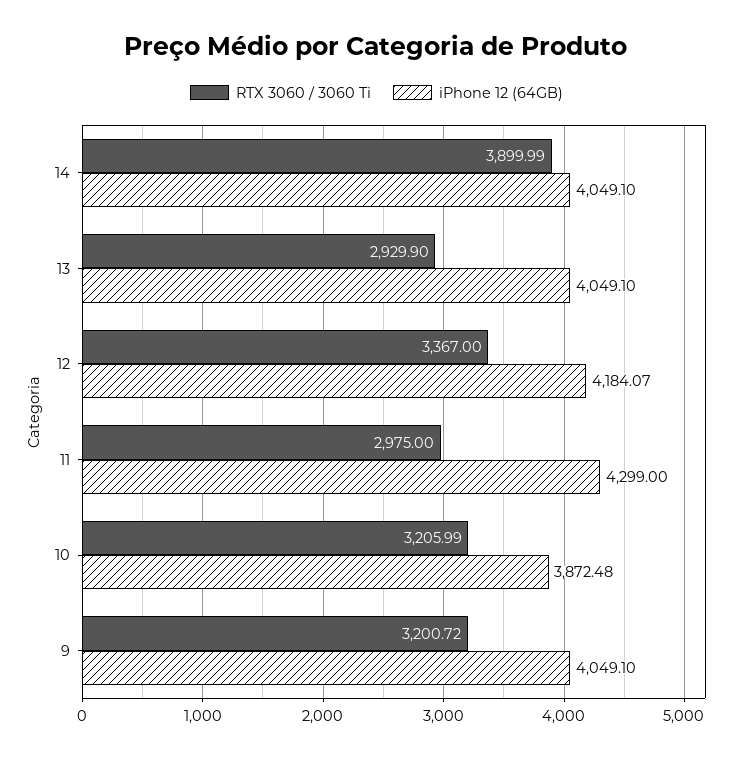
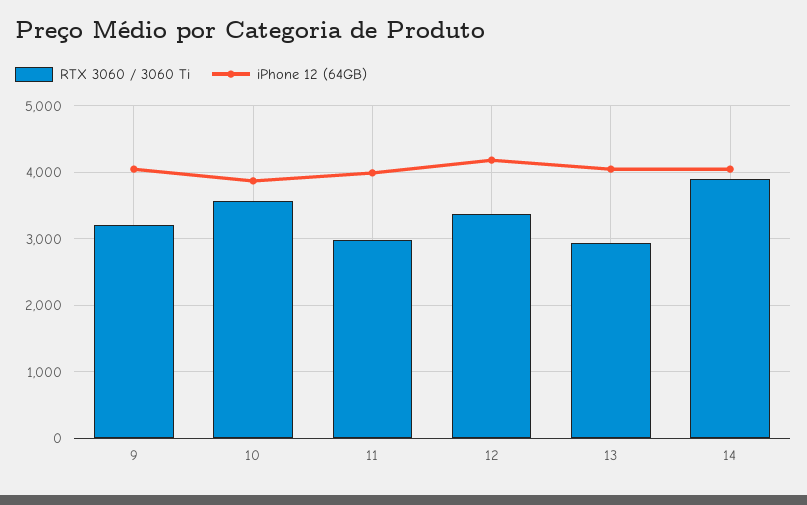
iPhone 12 (64GB), 11: 4299 -> 4000
RTX 3060 / 3060 Ti, 10: 3205.99 -> 3600

